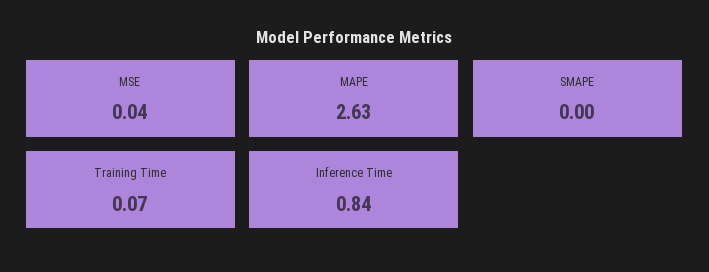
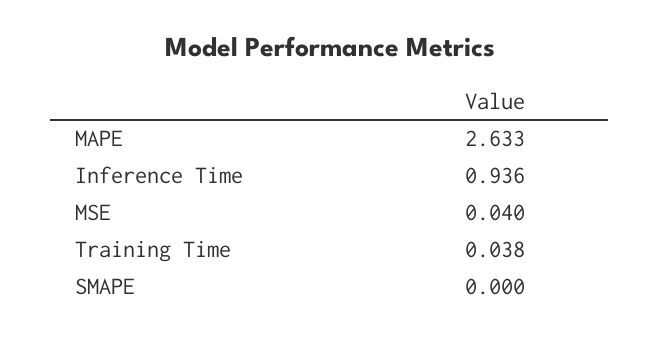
Training Time: 0.07 -> 0.038
Inference Time: 0.84 -> 0.936

